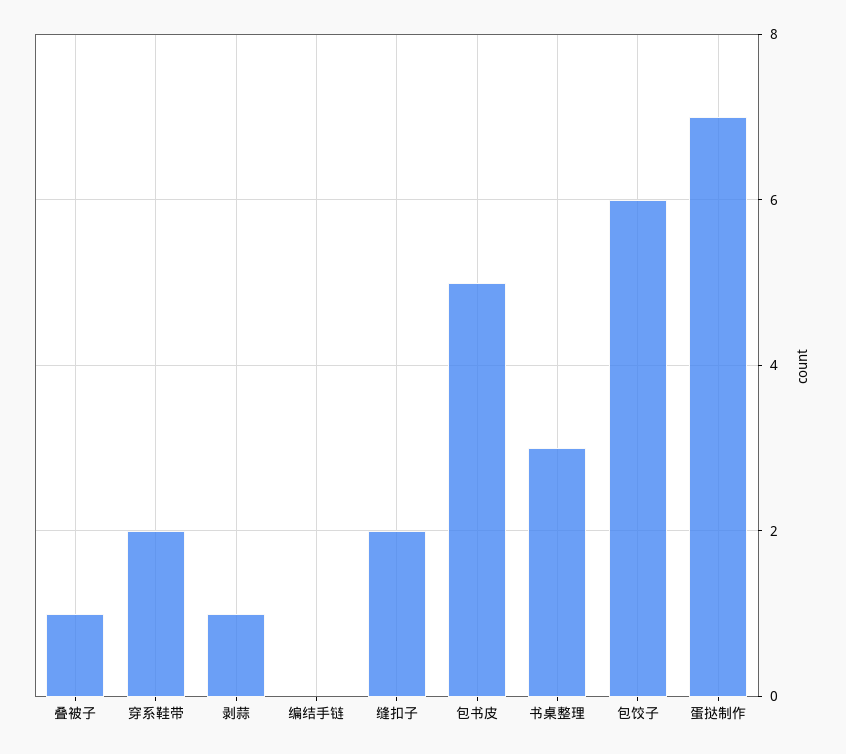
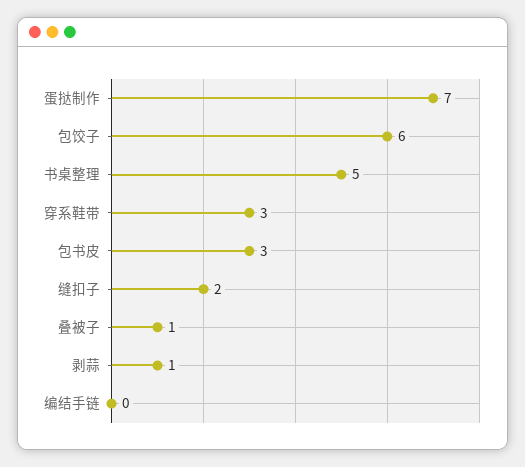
穿系鞋带: 2 -> 3
包书皮: 5 -> 3
书桌整理: 3 -> 5

